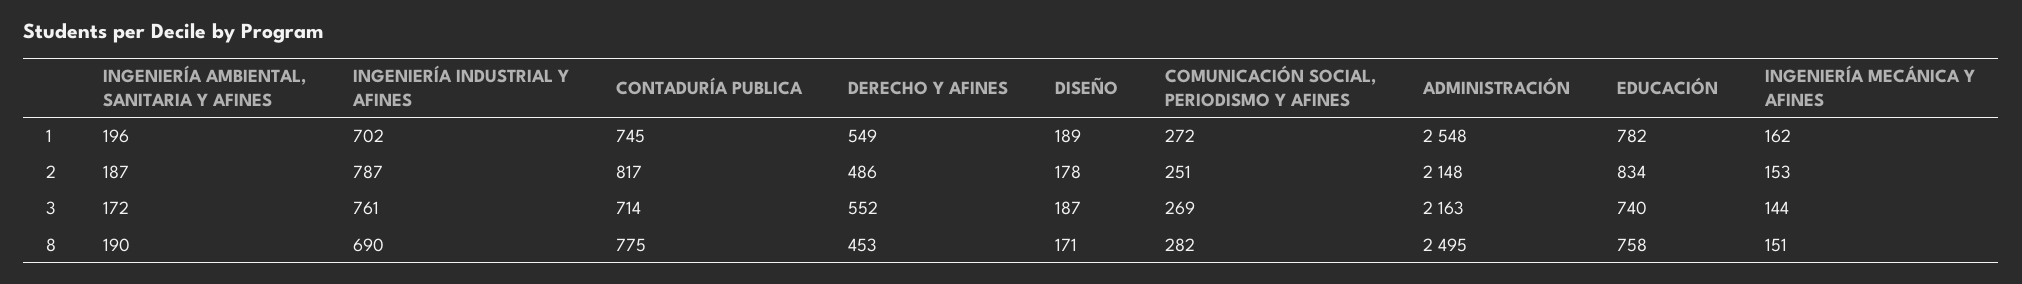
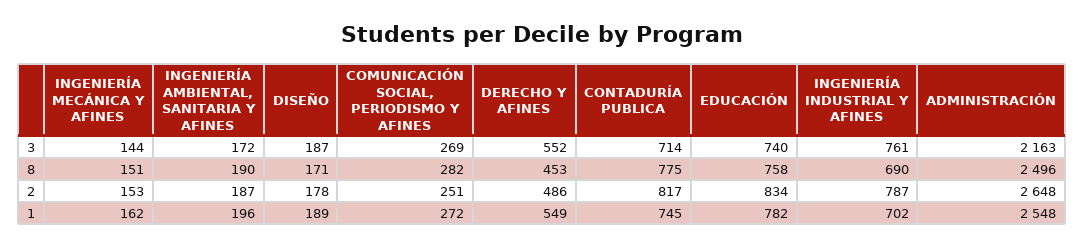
ADMINISTRACIÓN, 2: 2148 -> 2648
ADMINISTRACIÓN, 8: 2495 -> 2496

